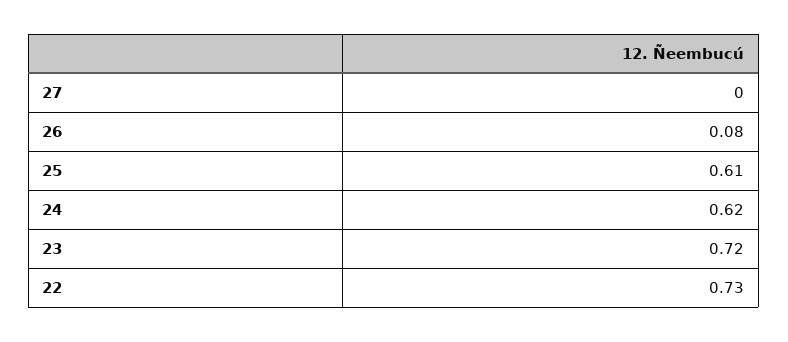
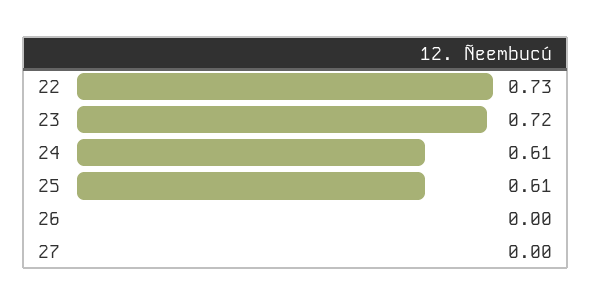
26: 0.08 -> 0
24: 0.62 -> 0.61

